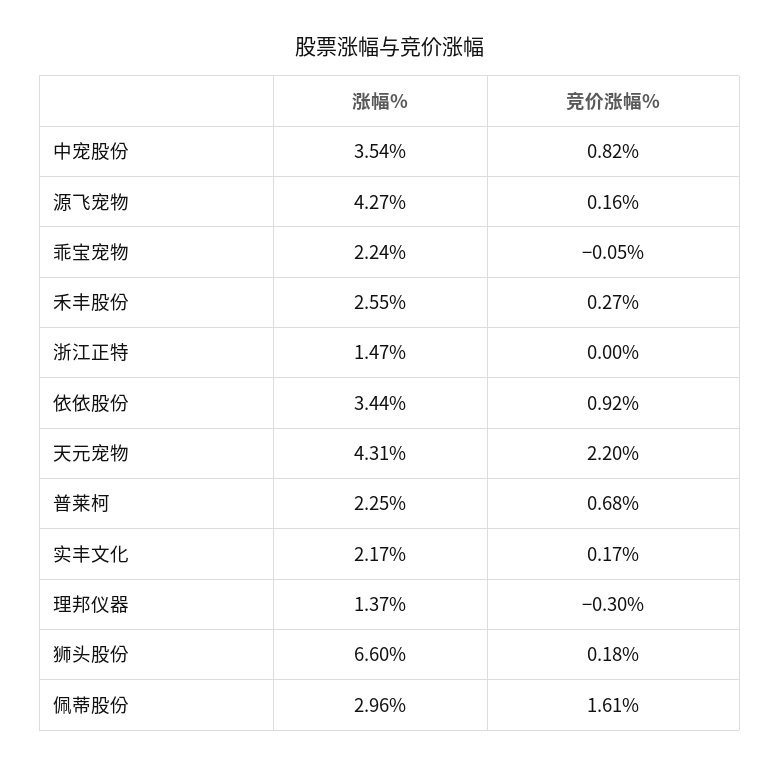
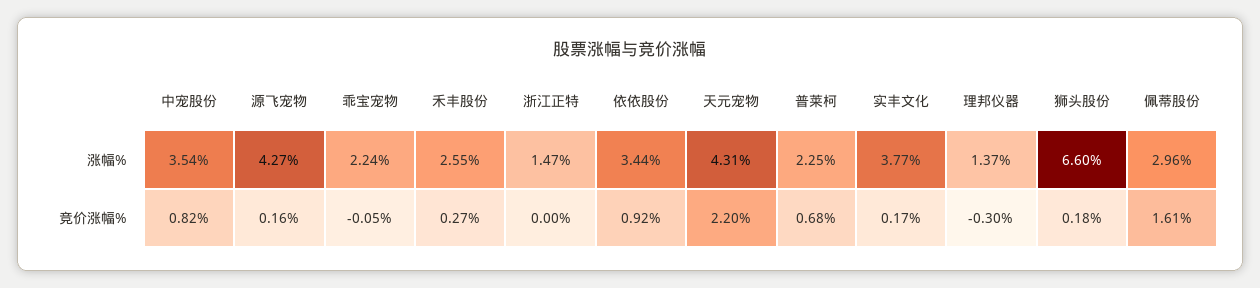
涨幅%, 实丰文化: 2.17 -> 3.77

